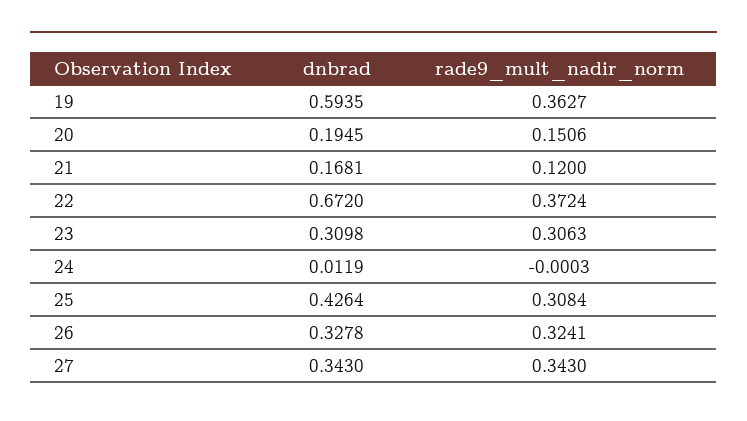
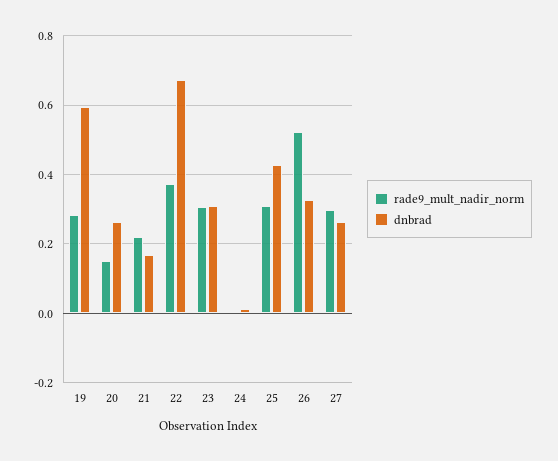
rade9_mult_nadir_norm, 19: 0.3627 -> 0.28
dnbrad, 20: 0.1945 -> 0.26
rade9_mult_nadir_norm, 21: 0.12 -> 0.22
rade9_mult_nadir_norm, 26: 0.3241 -> 0.52
dnbrad, 27: 0.343 -> 0.26
rade9_mult_nadir_norm, 27: 0.343 -> 0.3

